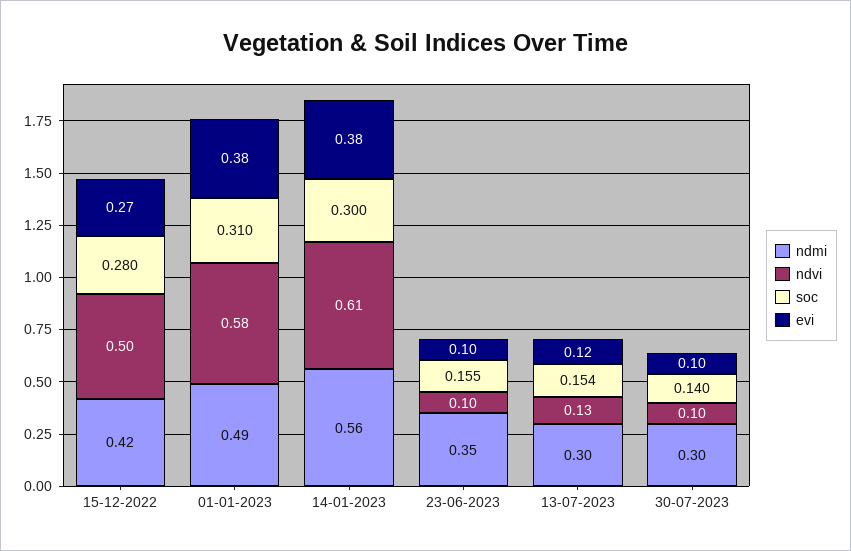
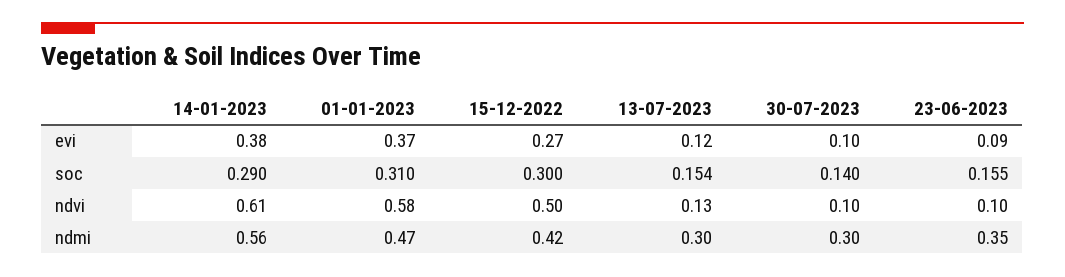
soc, 15-12-2022: 0.28 -> 0.3
ndmi, 01-01-2023: 0.49 -> 0.47
evi, 01-01-2023: 0.38 -> 0.37
soc, 14-01-2023: 0.3 -> 0.29
evi, 23-06-2023: 0.1 -> 0.09

